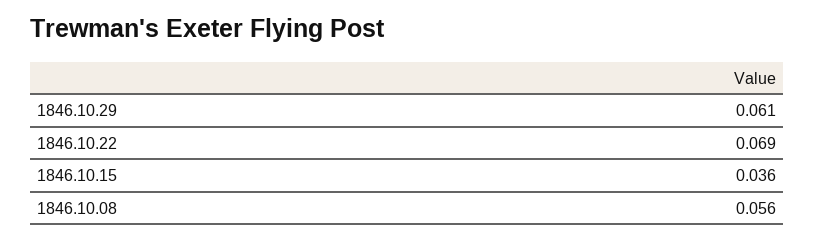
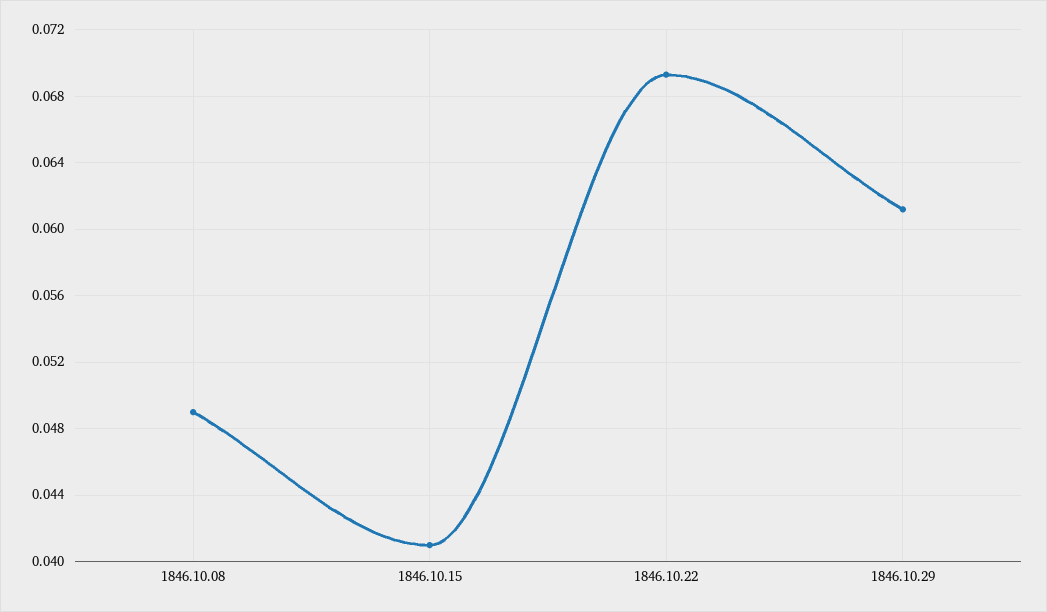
1846.10.15: 0.036 -> 0.041
1846.10.08: 0.056 -> 0.049

